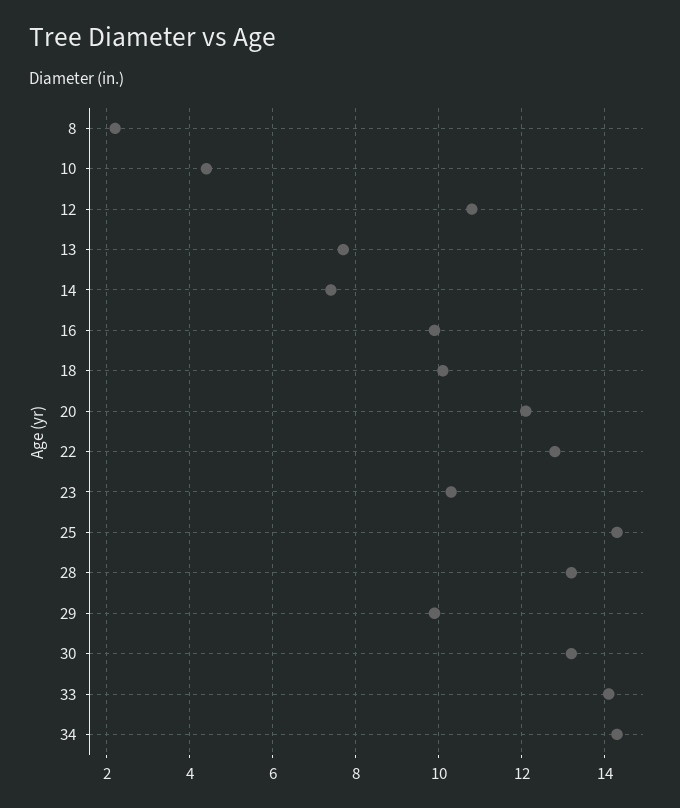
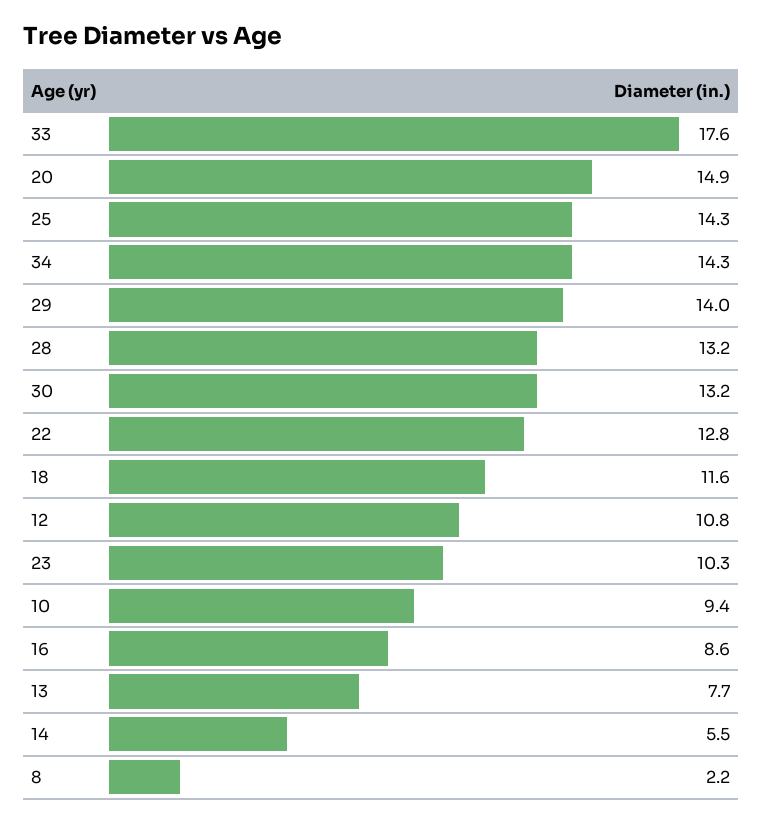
10: 4.5 -> 9.4
14: 7.5 -> 5.5
16: 10 -> 8.6
18: 10 -> 11.6
20: 12 -> 14.9
29: 10 -> 14
33: 14 -> 17.6

